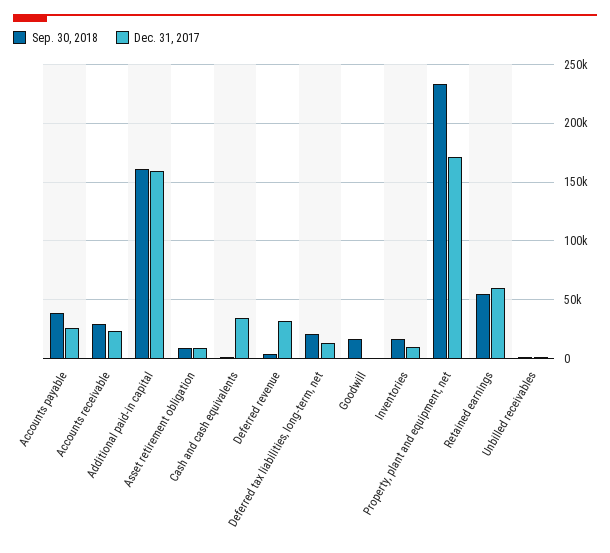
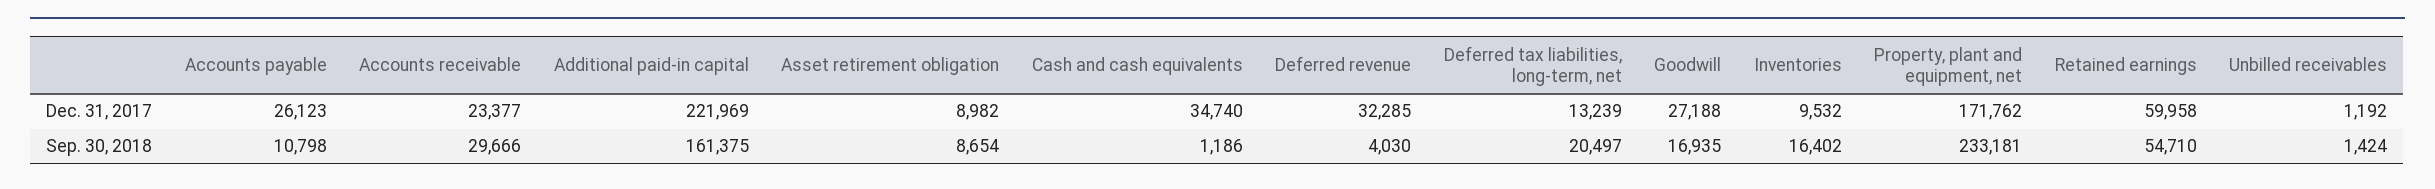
Sep. 30, 2018, Accounts payable: 40000 -> 10798
Dec. 31, 2017, Additional paid-in capital: 160000 -> 221969
Dec. 31, 2017, Goodwill: 0 -> 27188

